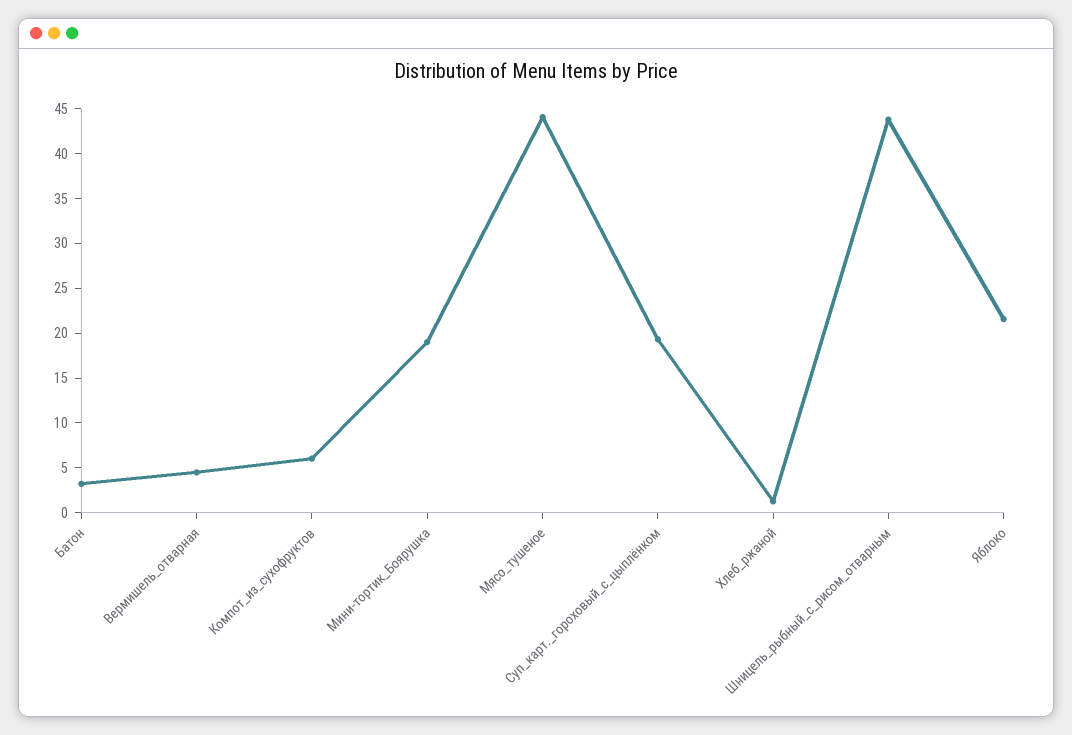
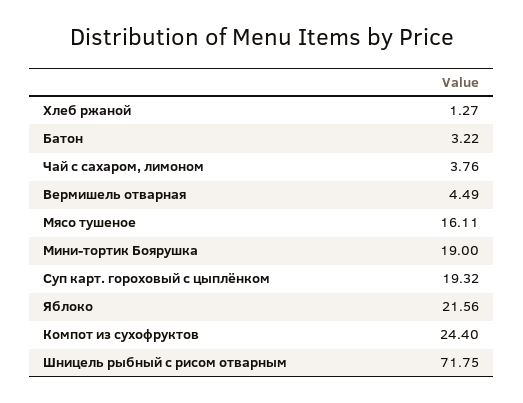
Компот_из_сухофруктов: 6 -> 24.4
Мясо_тушеное: 44 -> 16.11
Шницель_рыбный_с_рисом_отварным: 44 -> 71.75
Чай с сахаром, лимоном: none -> 3.76

